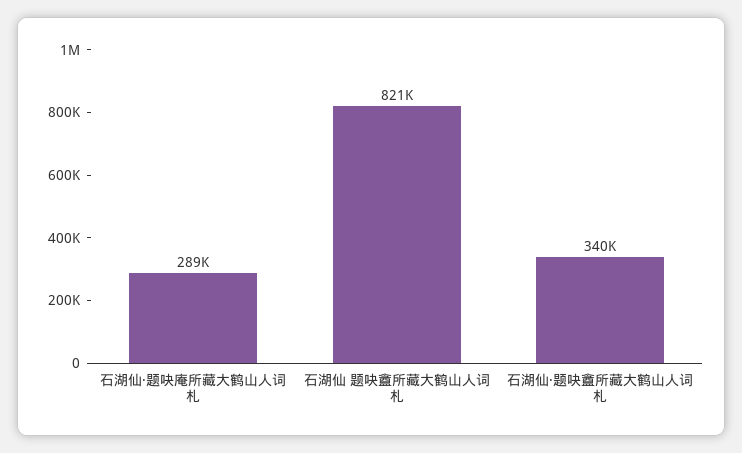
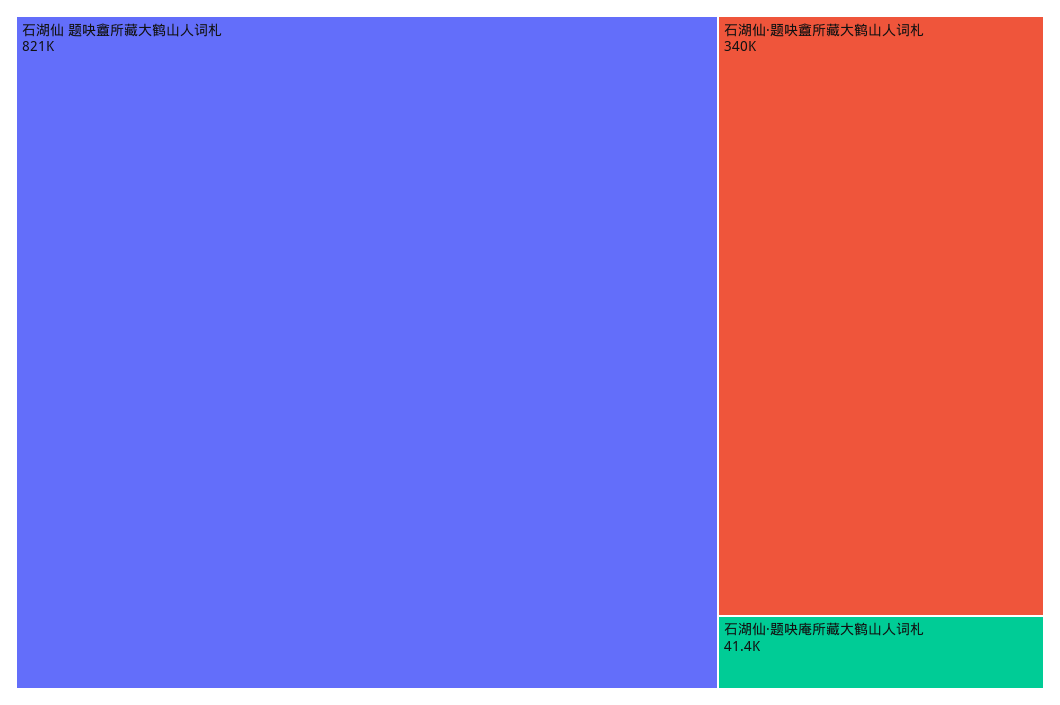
石湖仙·题吷庵所藏大鹤山人词札: 289000 -> 41400

